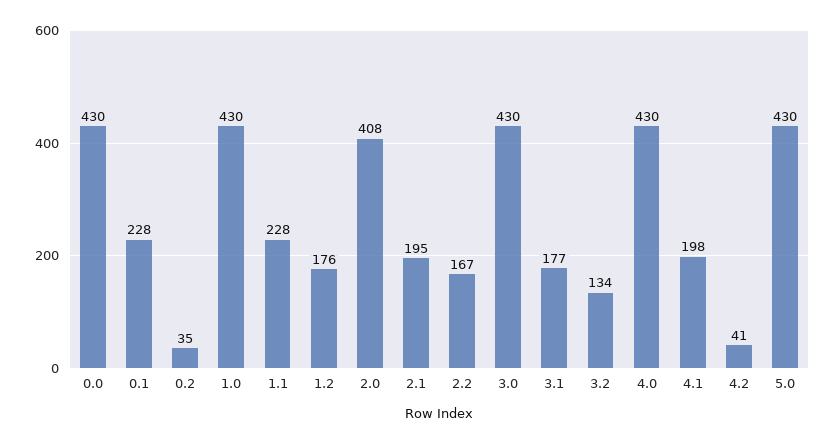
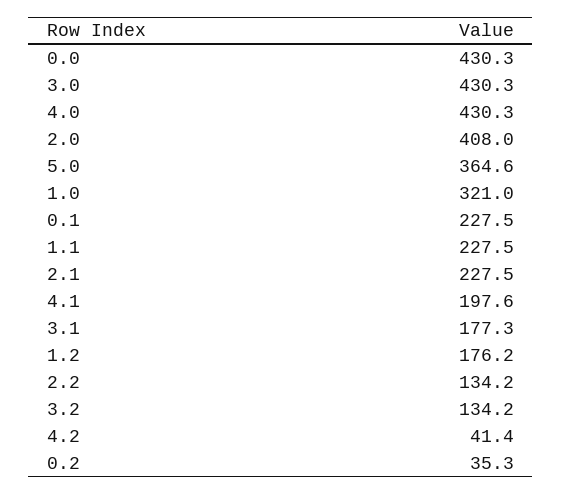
1.0: 430 -> 321
2.1: 195 -> 227.5
2.2: 167 -> 134.2
5.0: 430 -> 364.6

